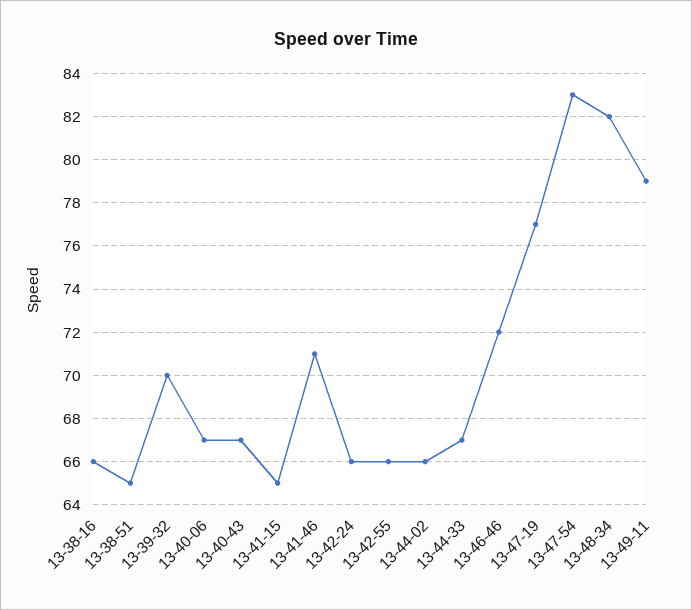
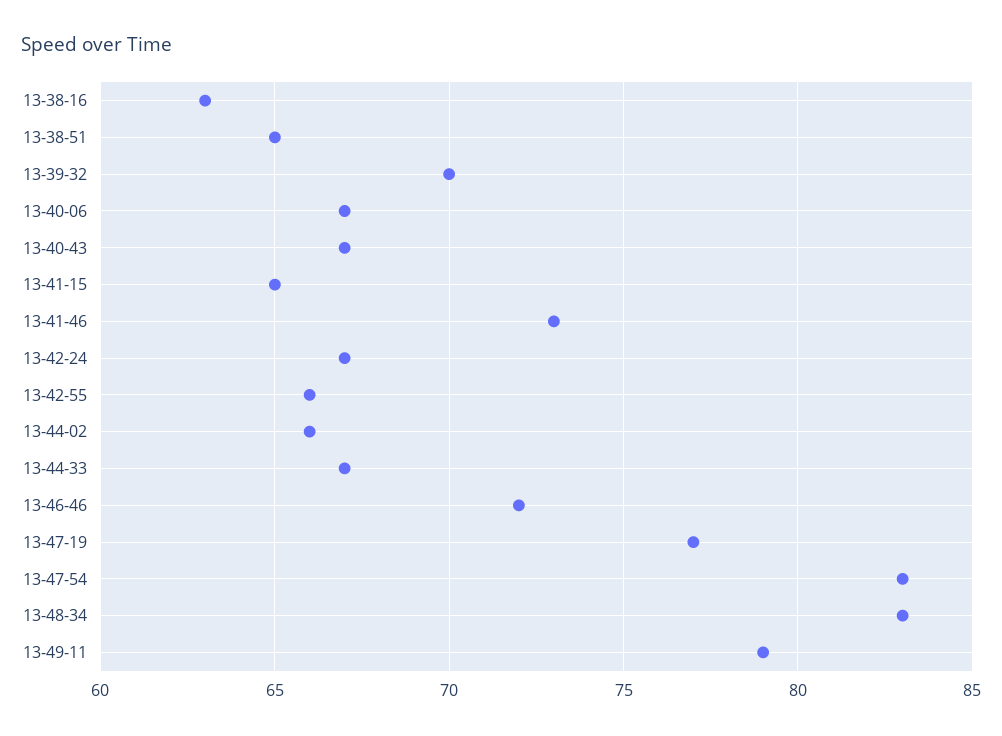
13-38-16: 66 -> 63
13-41-46: 71 -> 73
13-42-24: 66 -> 67
13-48-34: 82 -> 83

